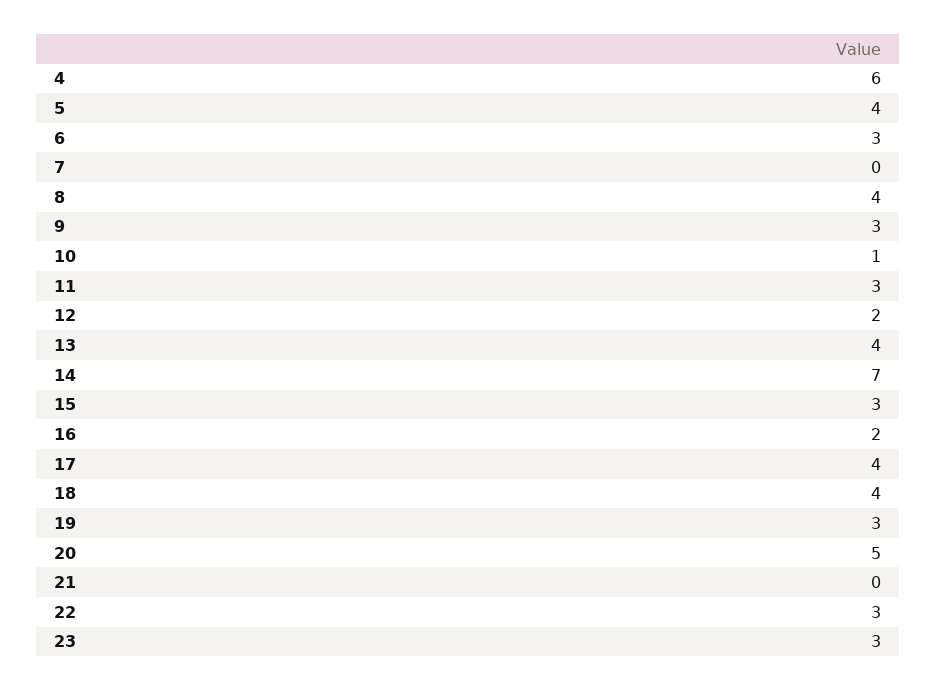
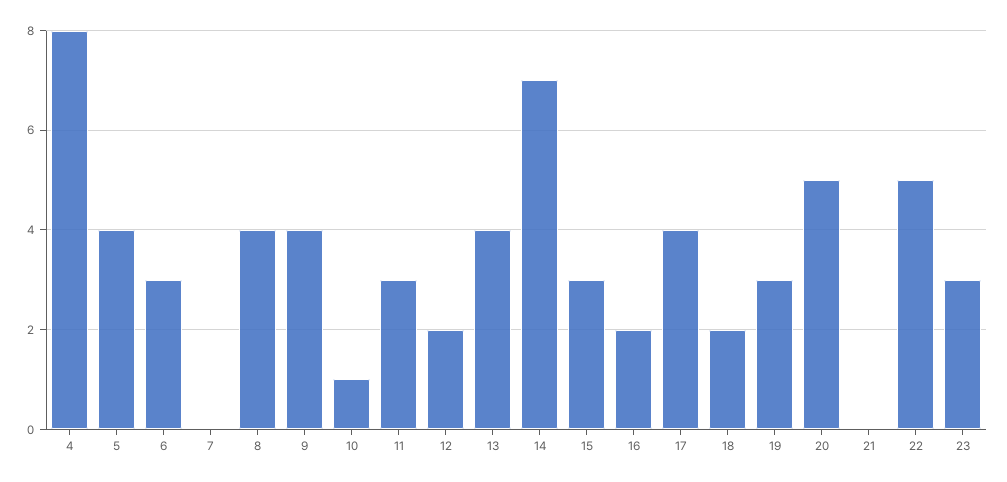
4: 6 -> 8
9: 3 -> 4
18: 4 -> 2
22: 3 -> 5

